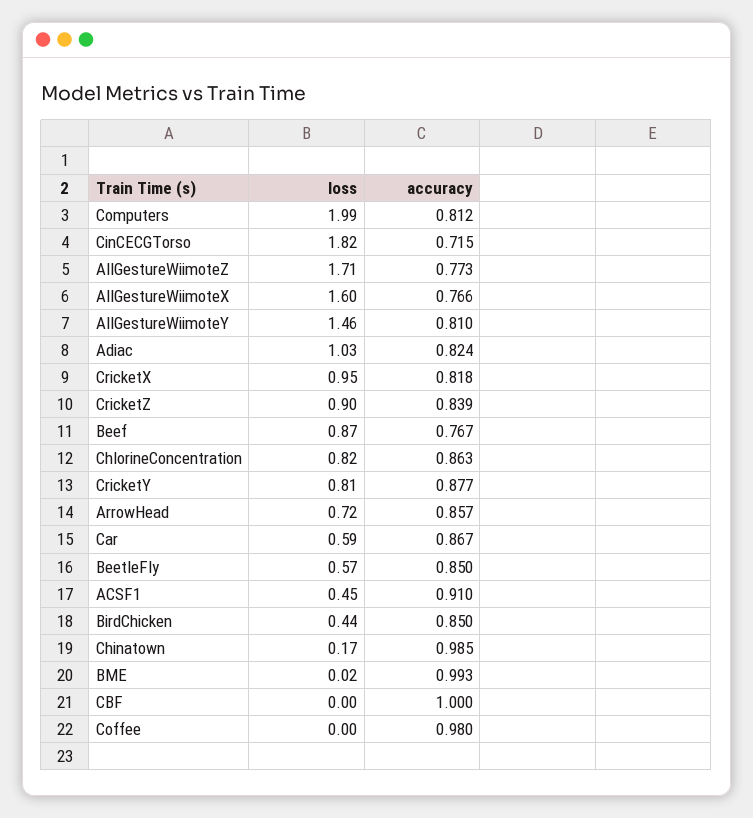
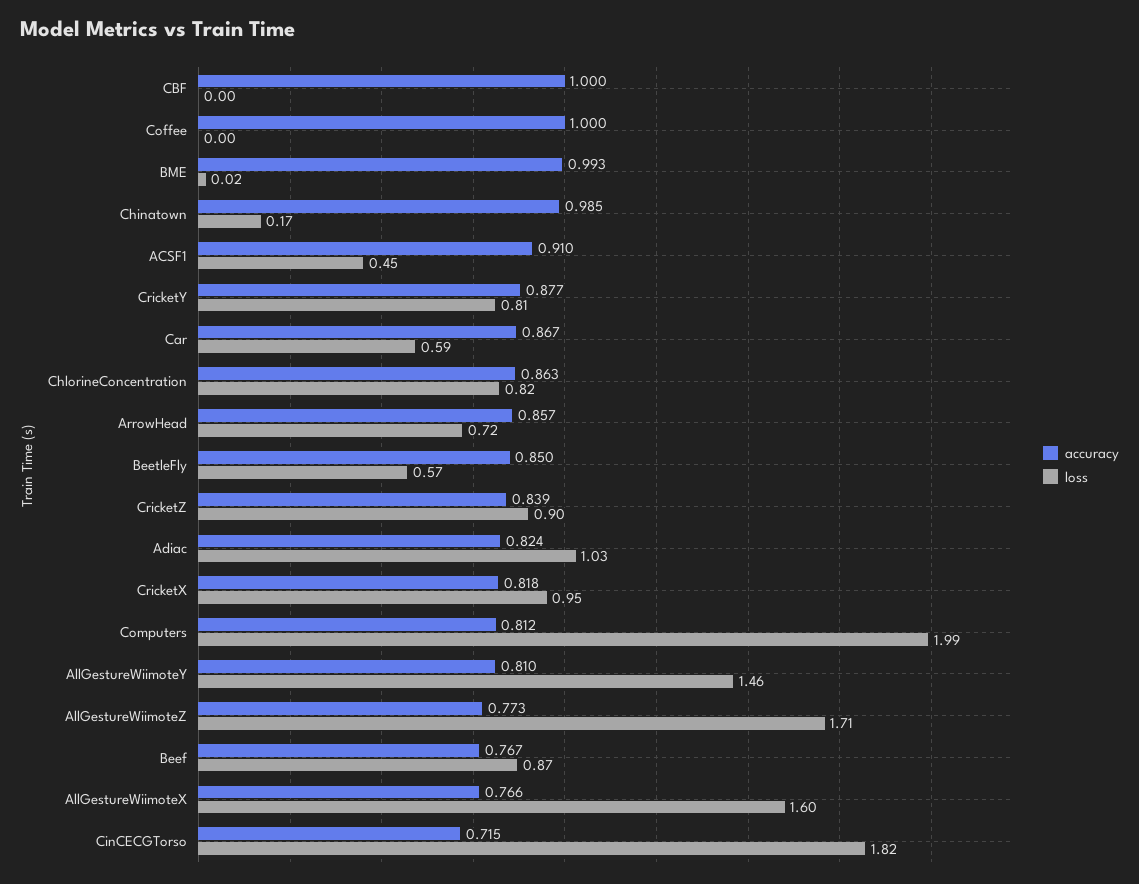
loss, BirdChicken: 0.44 -> none
accuracy, BirdChicken: 0.85 -> none
accuracy, Coffee: 0.98 -> 1

